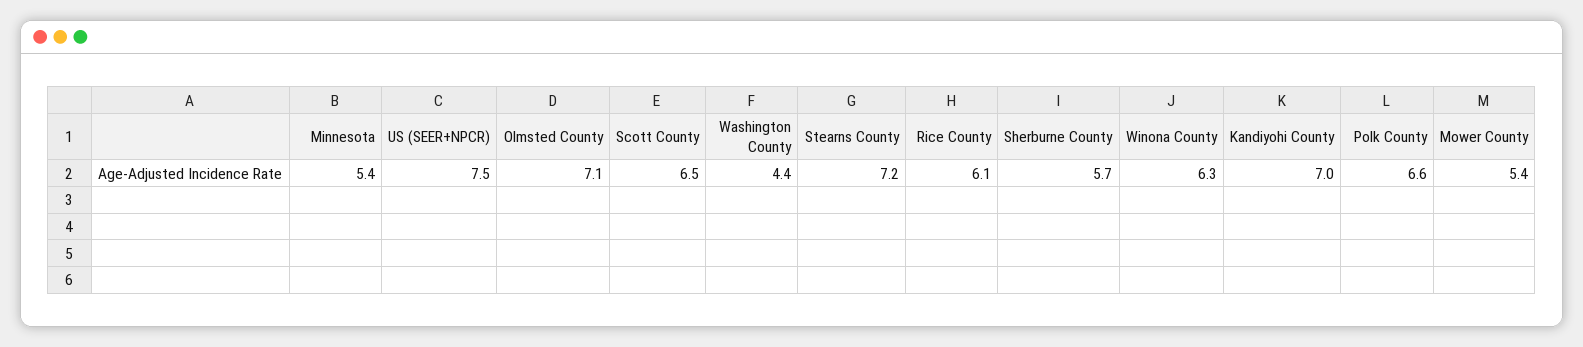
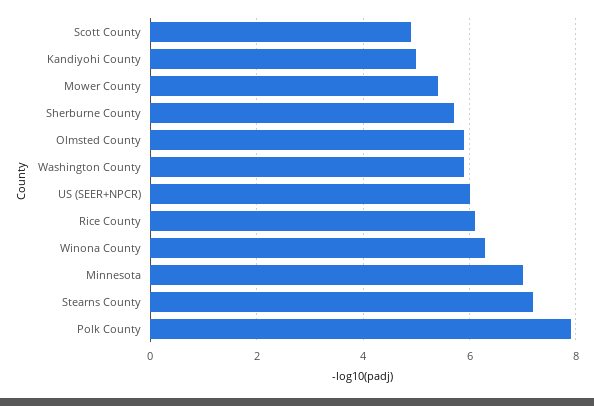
Minnesota: 5.4 -> 7
US (SEER+NPCR): 7.5 -> 6
Olmsted County: 7.1 -> 6
Scott County: 6.5 -> 5
Washington County: 4.4 -> 6
Kandiyohi County: 7 -> 5
Polk County: 6.6 -> 8

